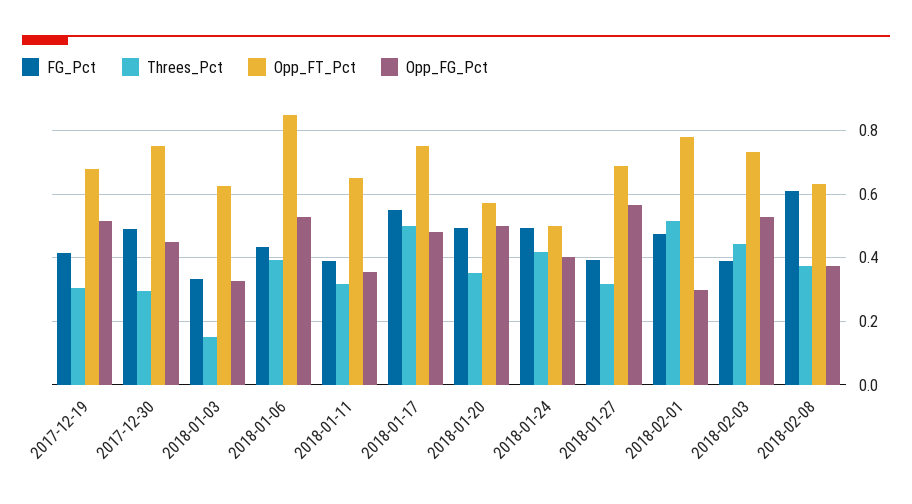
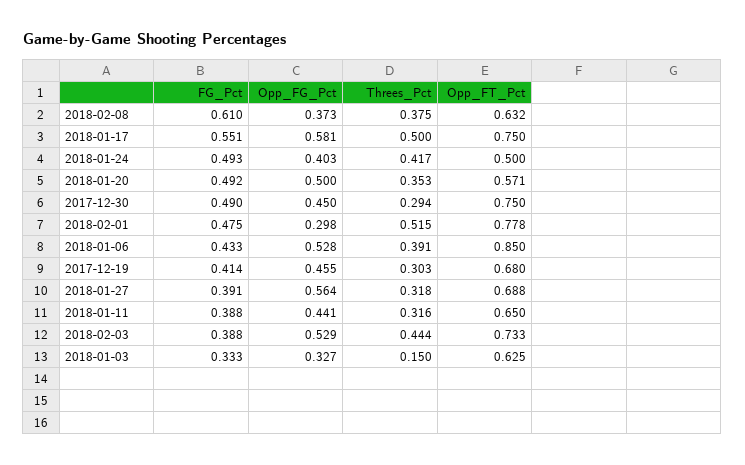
Opp_FG_Pct, 2017-12-19: 0.52 -> 0.455
Opp_FG_Pct, 2018-01-11: 0.36 -> 0.441
Opp_FG_Pct, 2018-01-17: 0.48 -> 0.581

